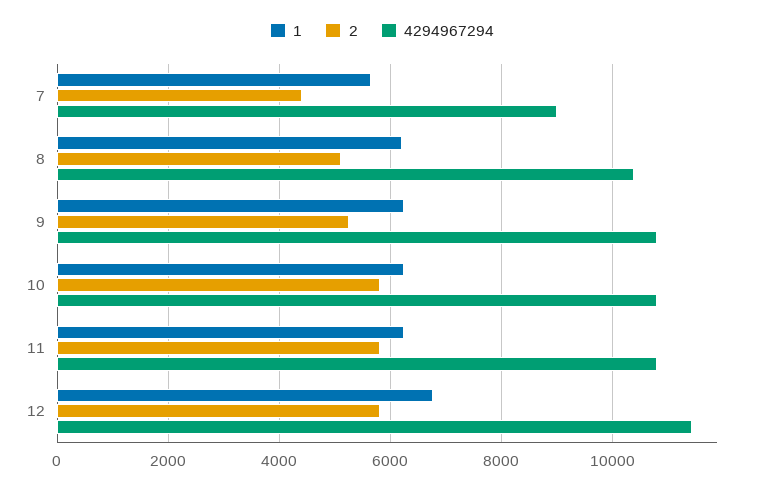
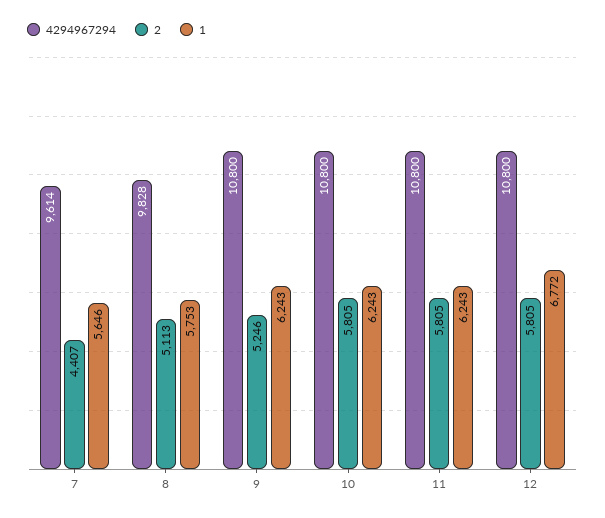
4294967294, 7: 9000 -> 9614
1, 8: 6200 -> 5753
4294967294, 8: 10400 -> 9828
4294967294, 12: 11400 -> 10800

